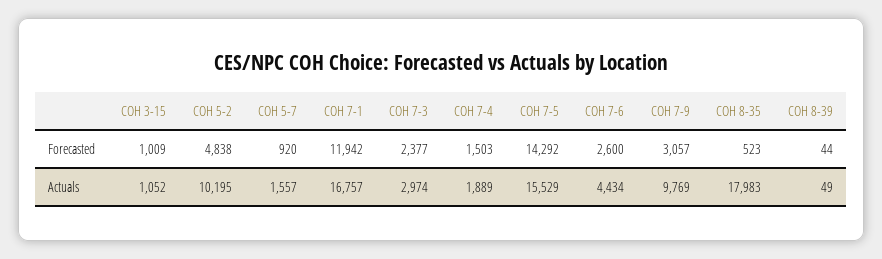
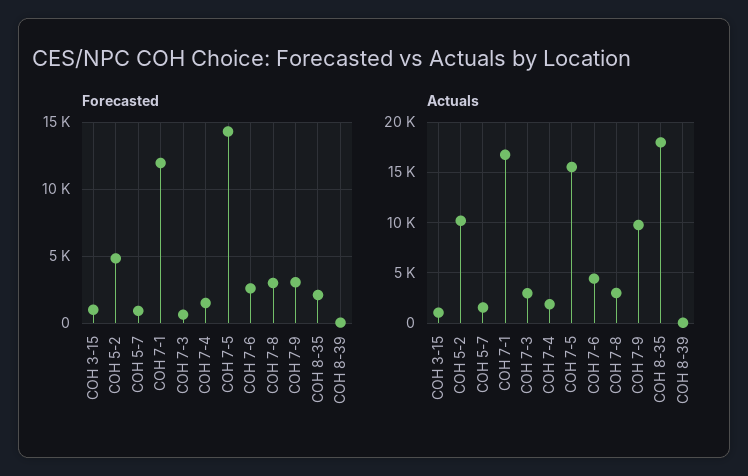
Forecasted, COH 7-3: 2377 -> 500
Forecasted, COH 8-35: 523 -> 2000
Forecasted, COH 7-8: none -> 3000
Actuals, COH 7-8: none -> 3000

